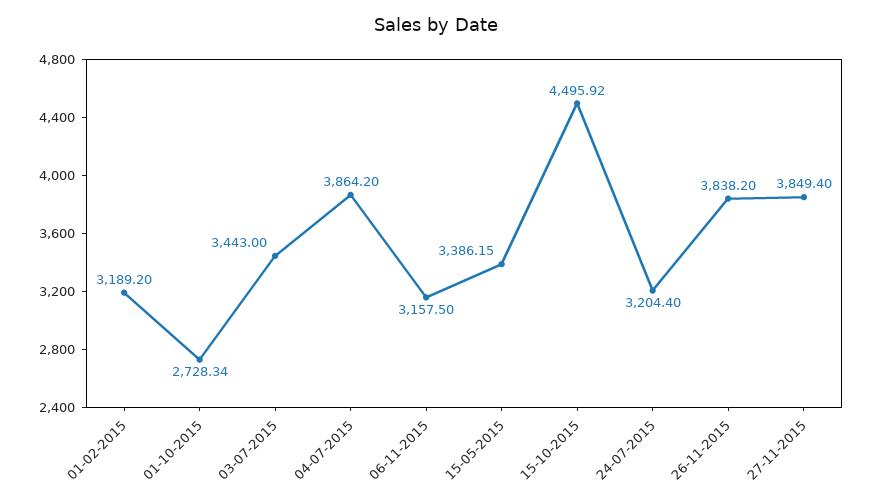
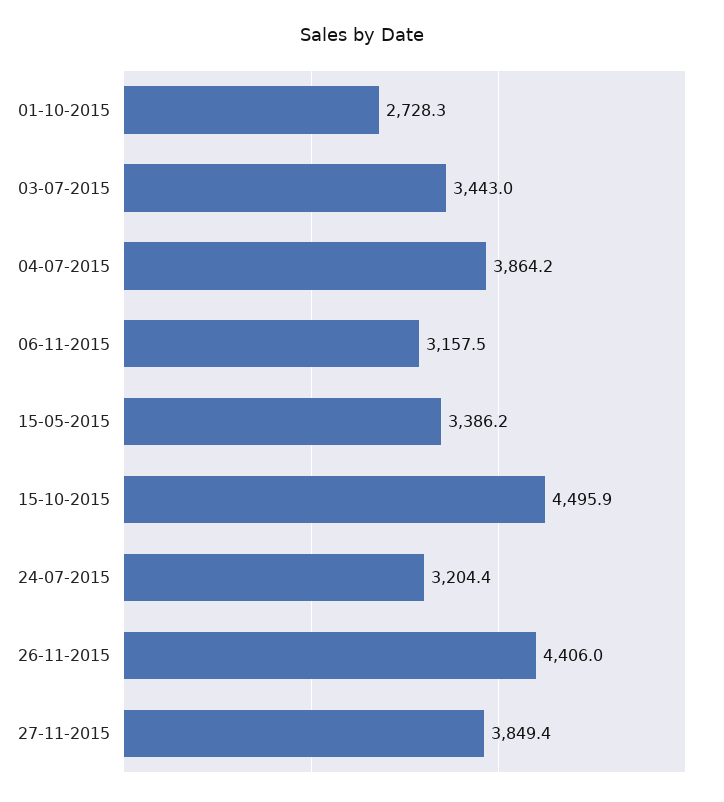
01-02-2015: 3189.2 -> none
26-11-2015: 3838.2 -> 4406

